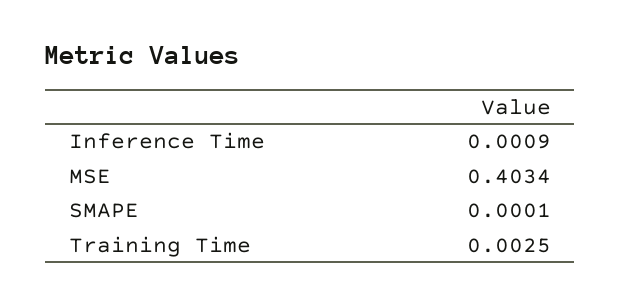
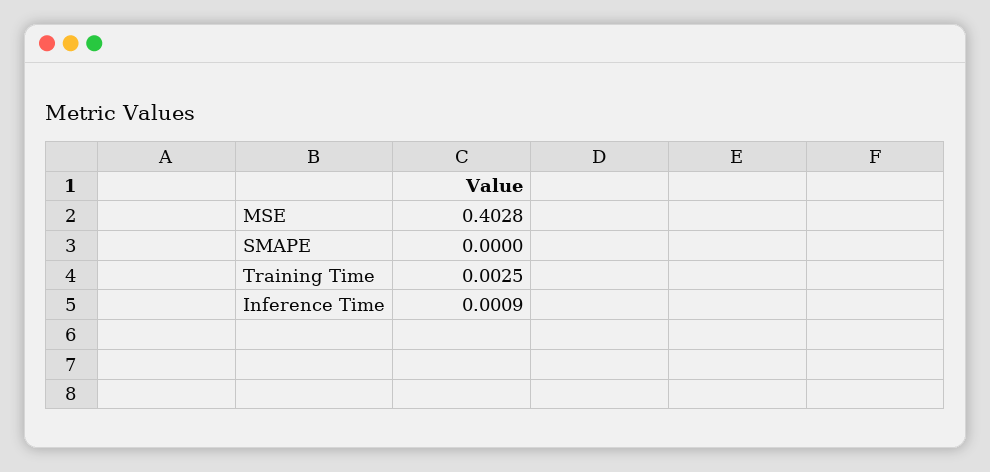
MSE: 0.4034 -> 0.4028
SMAPE: 0.0001 -> 0

